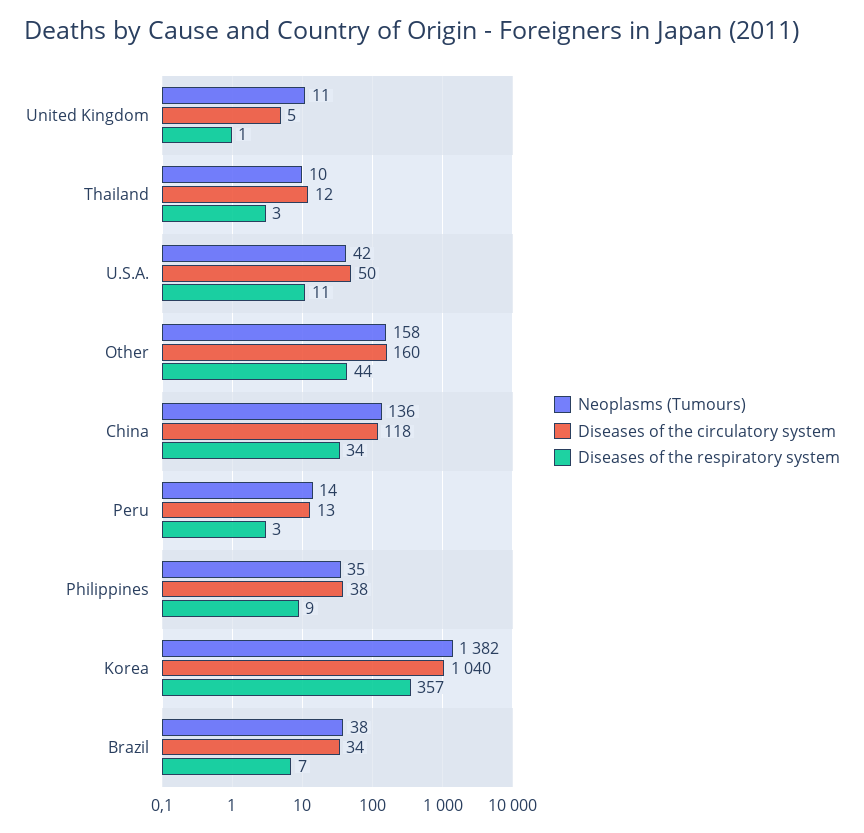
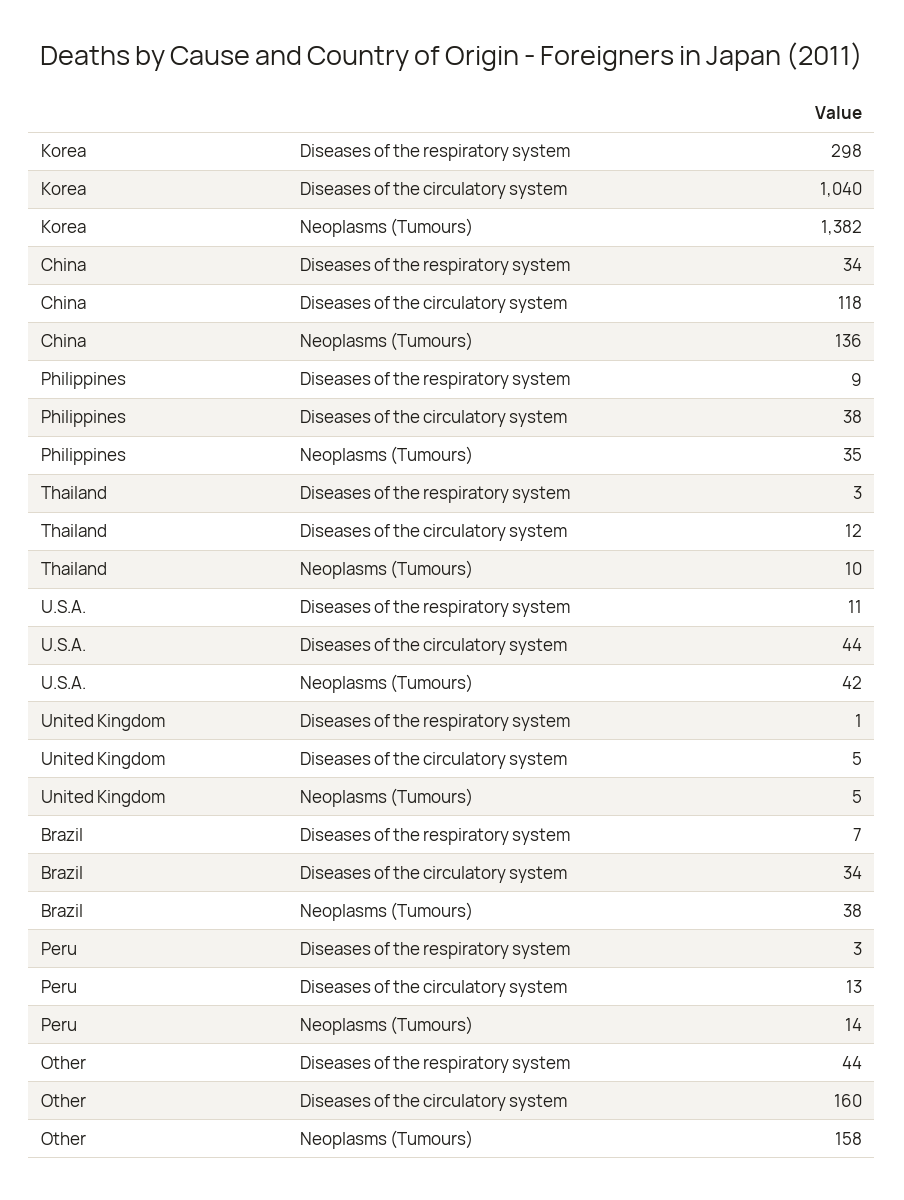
Neoplasms (Tumours), United Kingdom: 11 -> 5
Diseases of the circulatory system, U.S.A.: 50 -> 44
Diseases of the respiratory system, Korea: 357 -> 298

